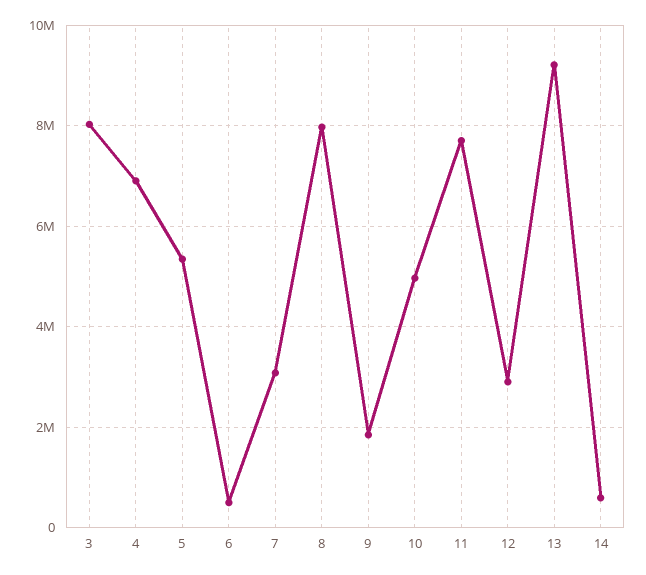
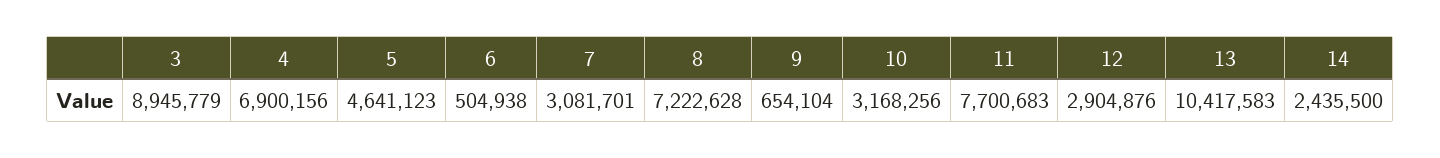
3: 8000000 -> 8945779
5: 5400000 -> 4641123
8: 8000000 -> 7222628
9: 1800000 -> 654104
10: 5000000 -> 3168256
13: 9200000 -> 10417583
14: 600000 -> 2435500

